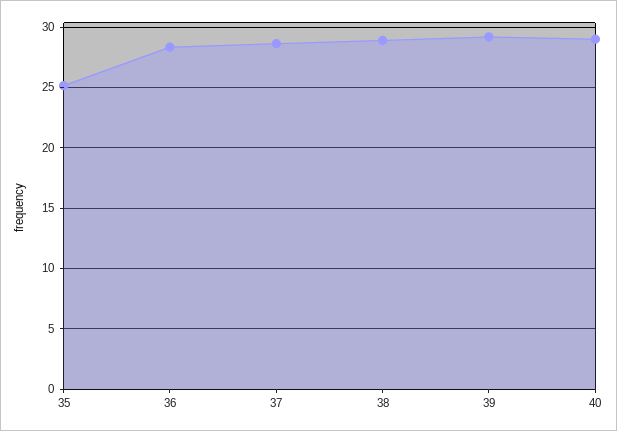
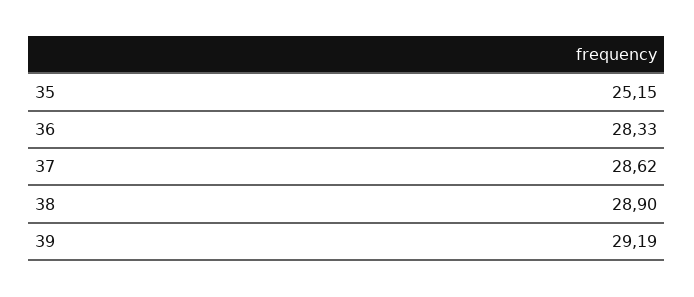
40: 29 -> none

